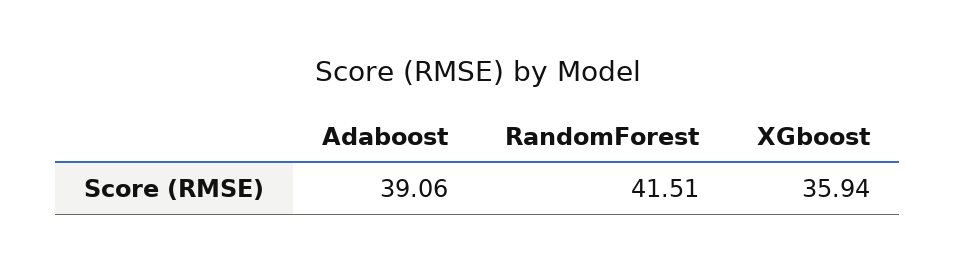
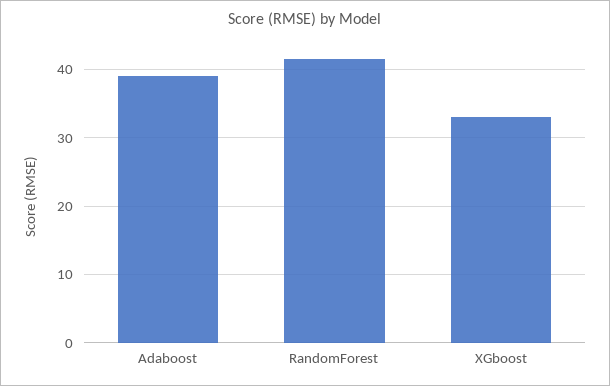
XGboost: 35.94 -> 33

